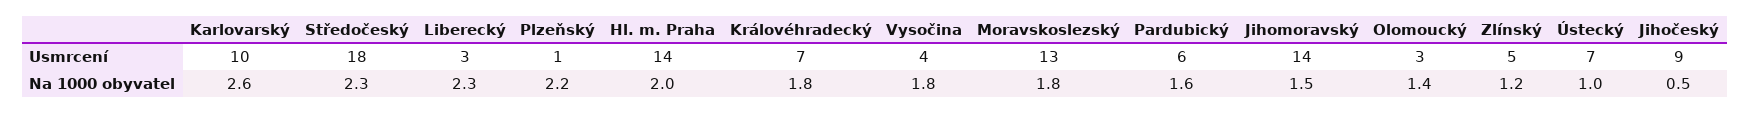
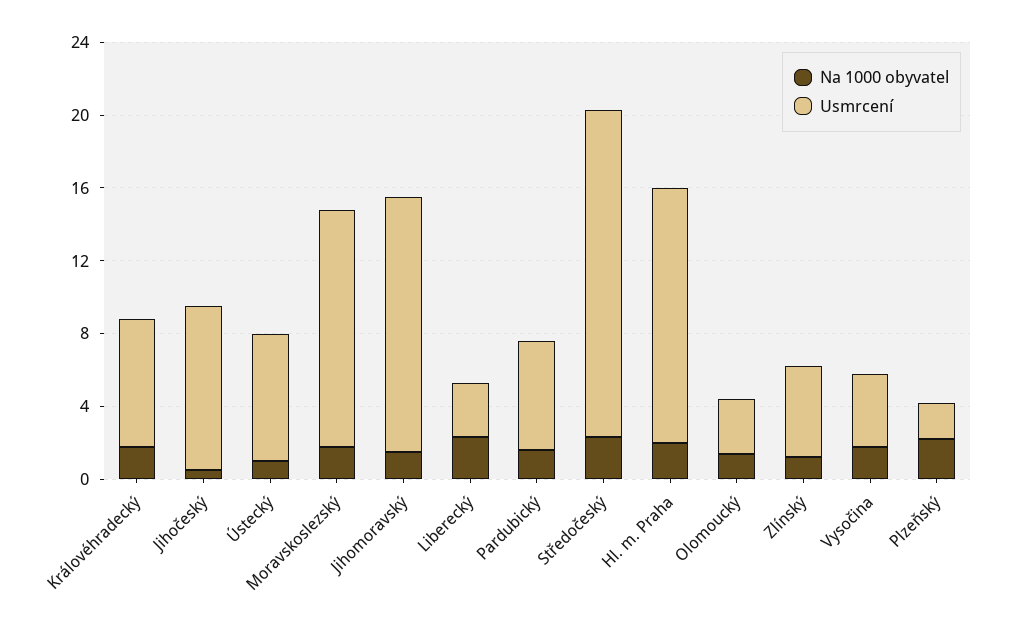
Usmrcení, Karlovarský: 10 -> none
Usmrcení, Plzeňský: 1 -> 2
Na 1000 obyvatel, Karlovarský: 2.6 -> none

